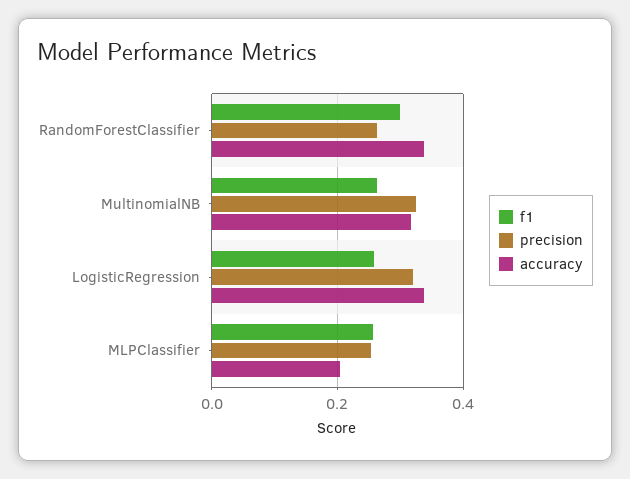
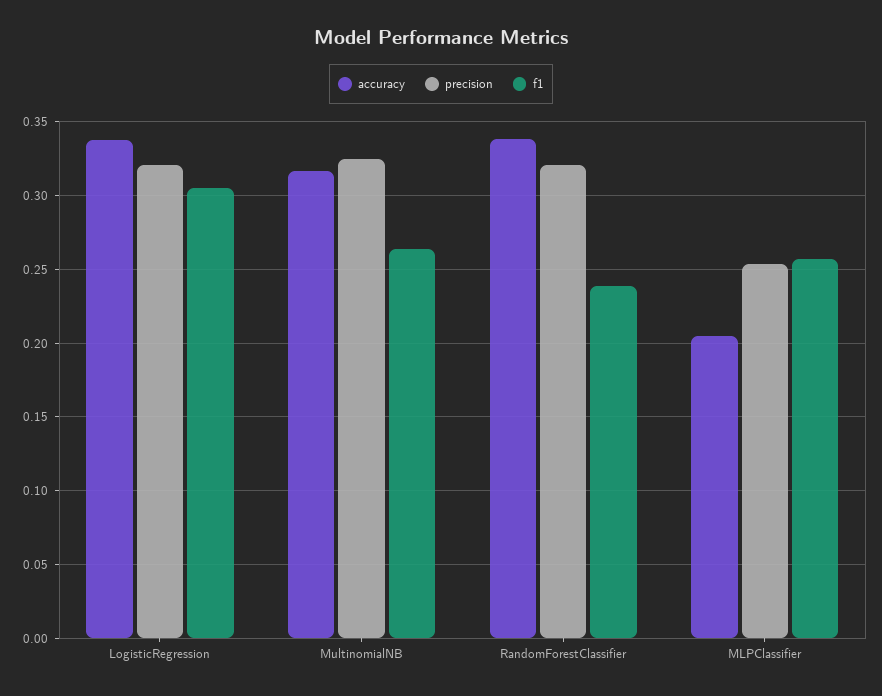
f1, RandomForestClassifier: 0.3 -> 0.24
precision, RandomForestClassifier: 0.26 -> 0.32
f1, LogisticRegression: 0.26 -> 0.305

